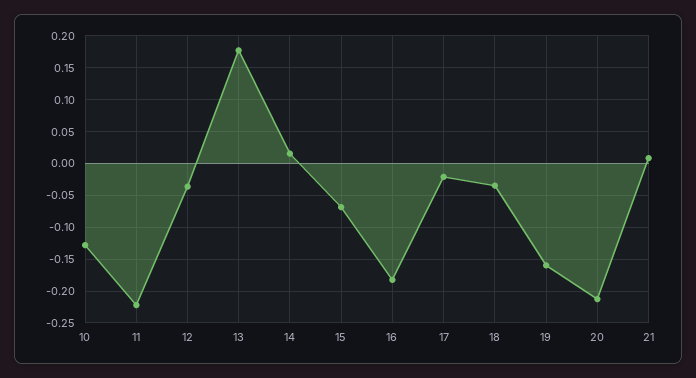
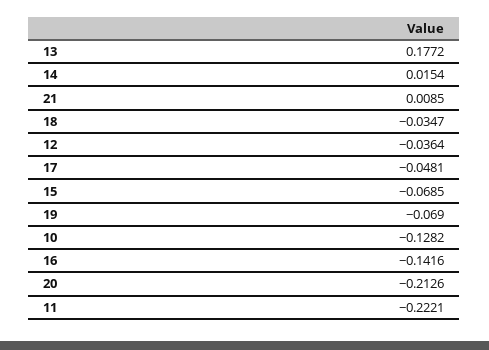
16: -0.18 -> -0.1416
17: -0.02 -> -0.0481
19: -0.16 -> -0.069

